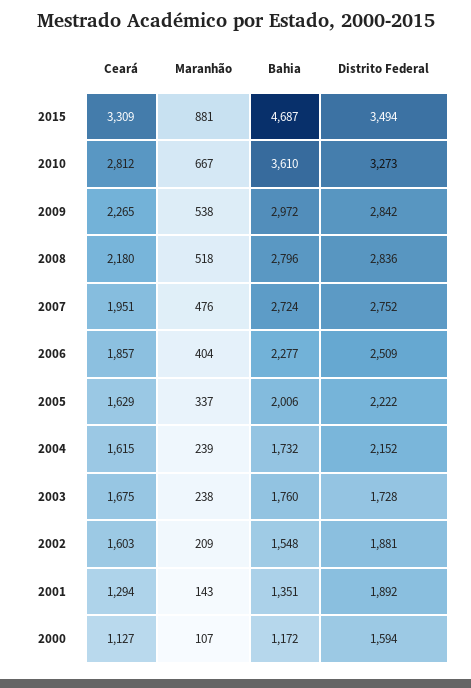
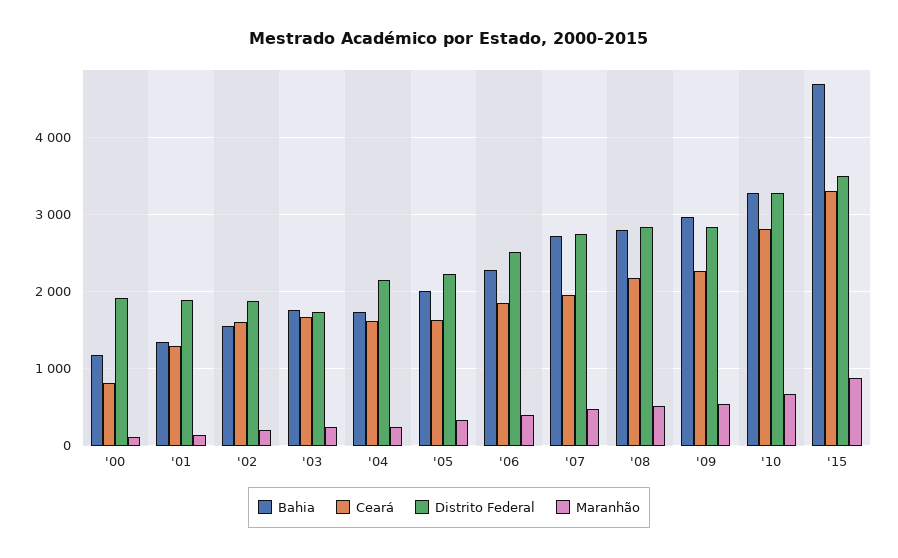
Bahia, 2010: 3610 -> 3300
Ceará, 2000: 1127 -> 800
Distrito Federal, 2000: 1594 -> 1900

